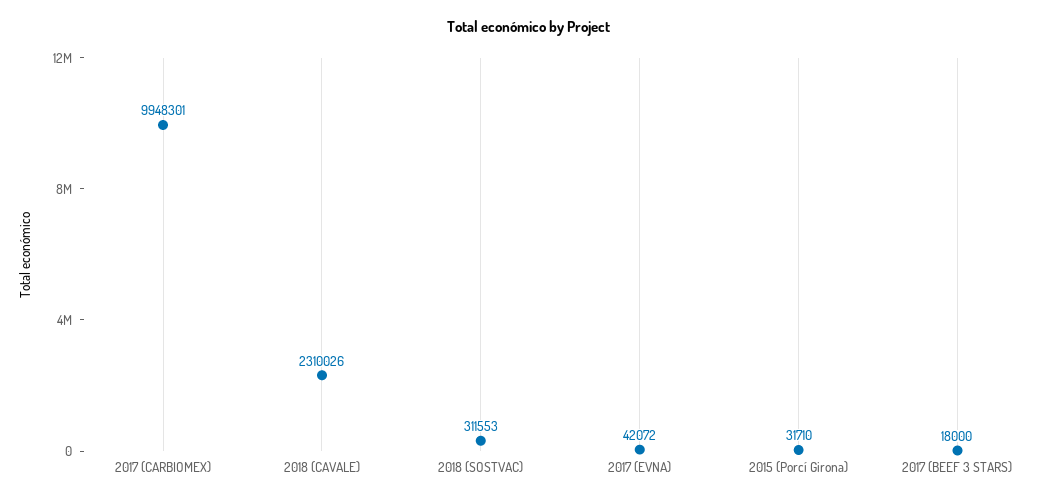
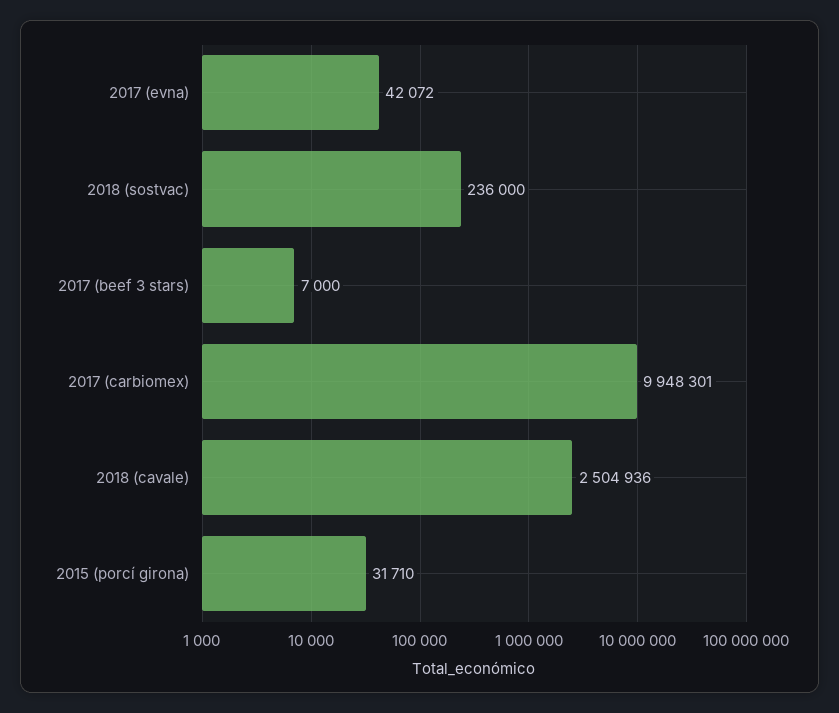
2018 (CAVALE): 2310026 -> 2504936
2018 (SOSTVAC): 311553 -> 236000
2017 (BEEF 3 STARS): 18000 -> 7000

